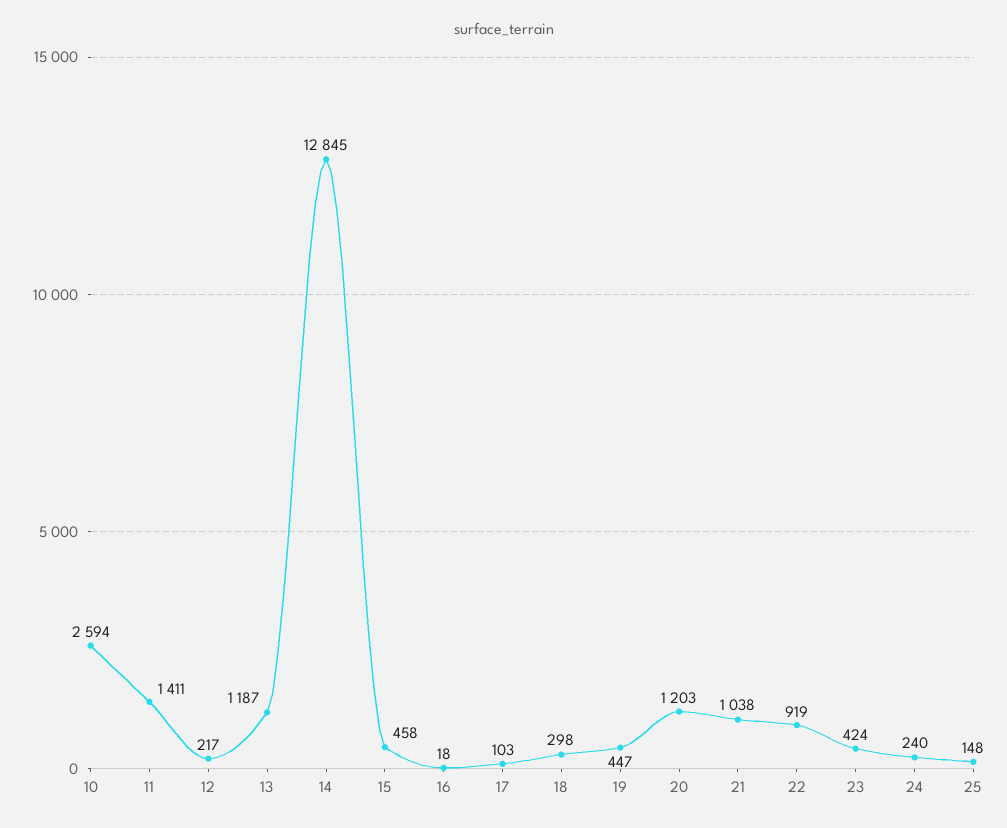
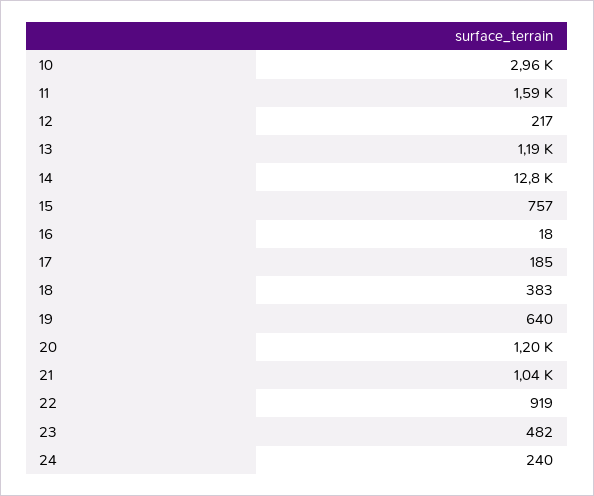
10: 2594 -> 2960
11: 1411 -> 1590
15: 458 -> 757
17: 103 -> 185
18: 298 -> 383
19: 447 -> 640
23: 424 -> 482
25: 148 -> none

